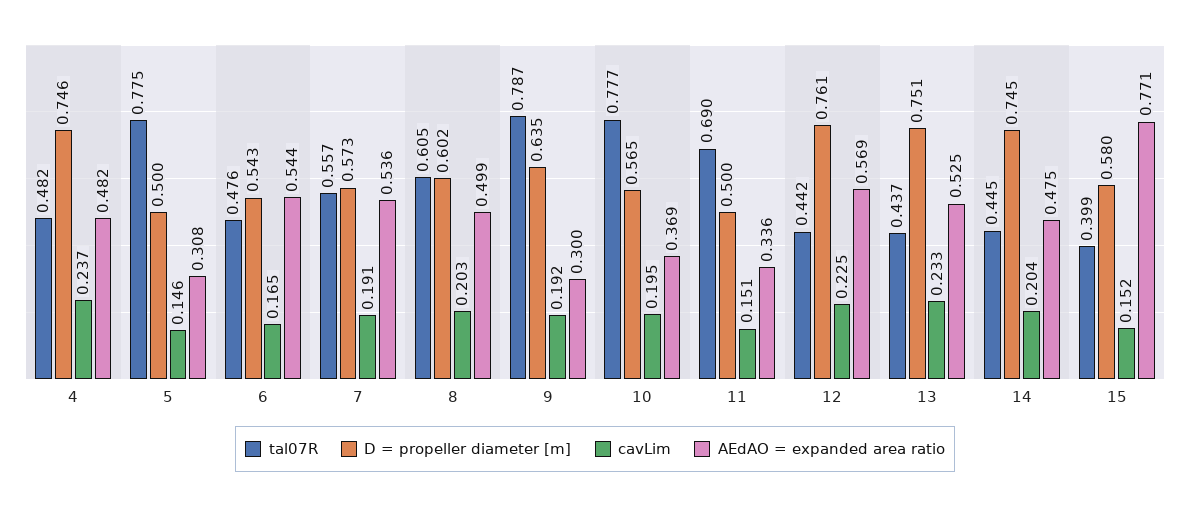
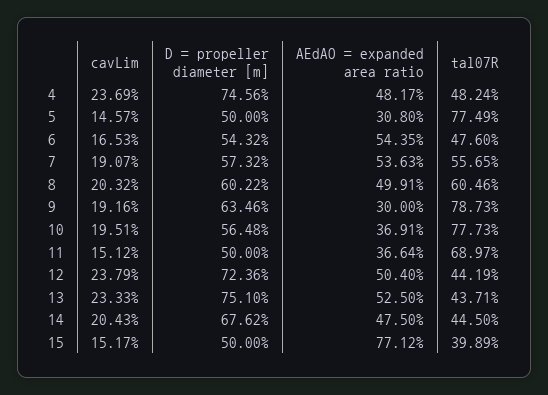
AEdAO = expanded area ratio, 11: 0.336 -> 0.3664
D = propeller diameter [m], 12: 0.761 -> 0.7236
cavLim, 12: 0.225 -> 0.2379
AEdAO = expanded area ratio, 12: 0.569 -> 0.504
D = propeller diameter [m], 14: 0.745 -> 0.6762
D = propeller diameter [m], 15: 0.58 -> 0.5

